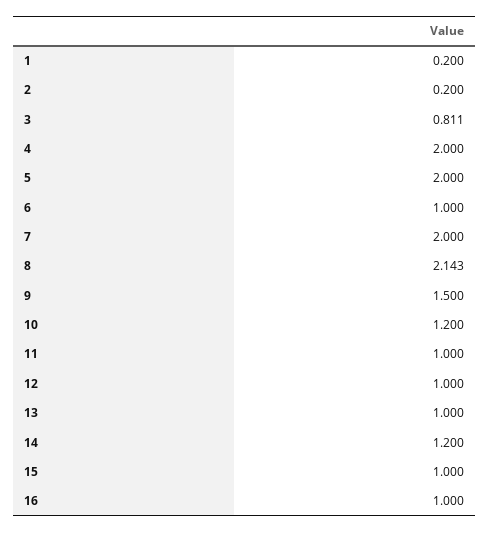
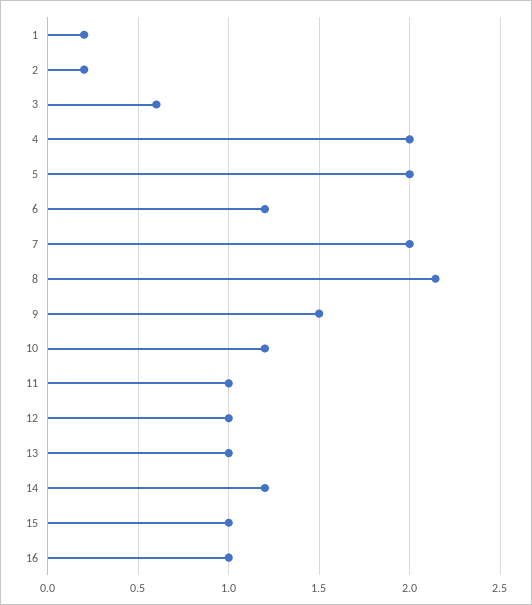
3: 0.811 -> 0.6
6: 1 -> 1.2

